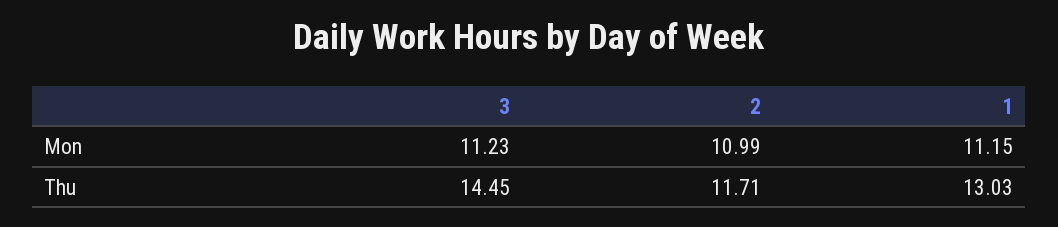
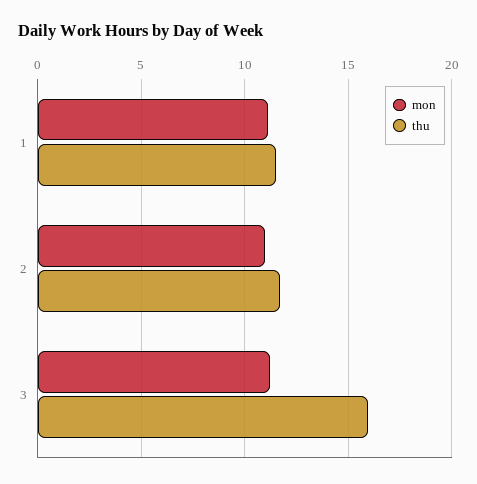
Thu, 3: 14.45 -> 16
Thu, 1: 13.03 -> 11.5

